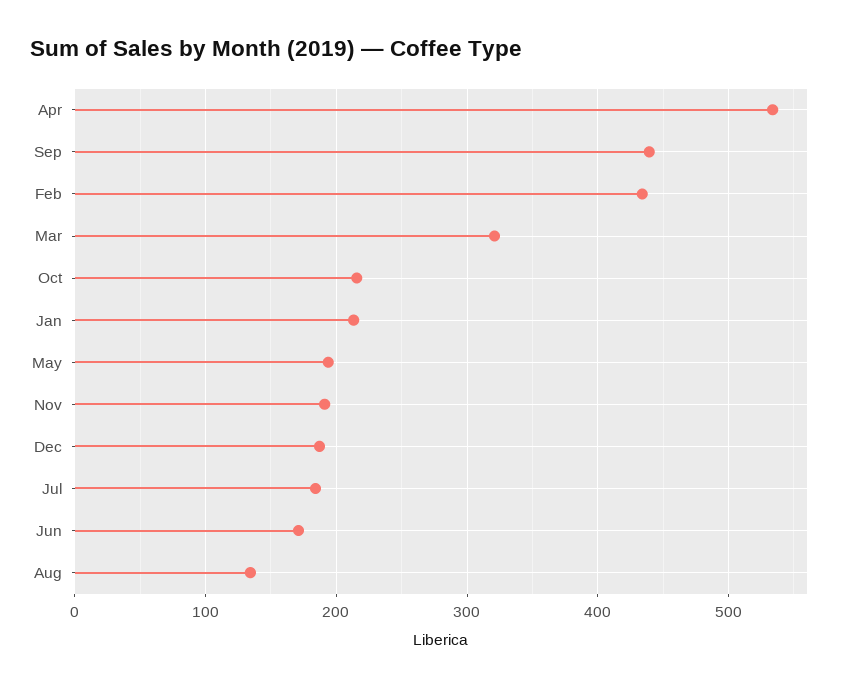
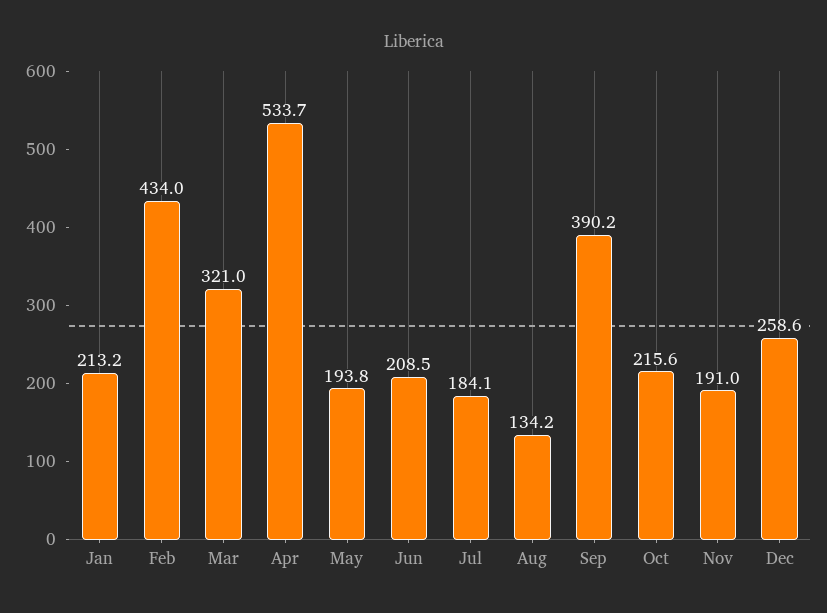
Sep: 440 -> 390.2
Dec: 190 -> 258.6
Jun: 170 -> 208.5

